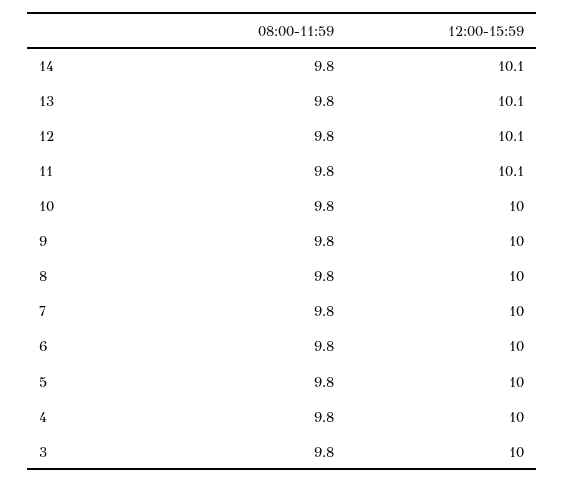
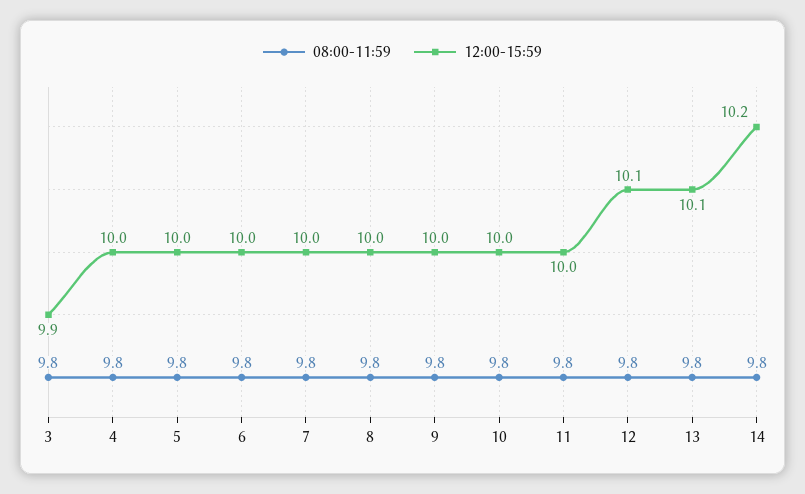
12:00-15:59, 14: 10.1 -> 10.2
12:00-15:59, 11: 10.1 -> 10
12:00-15:59, 3: 10 -> 9.9

